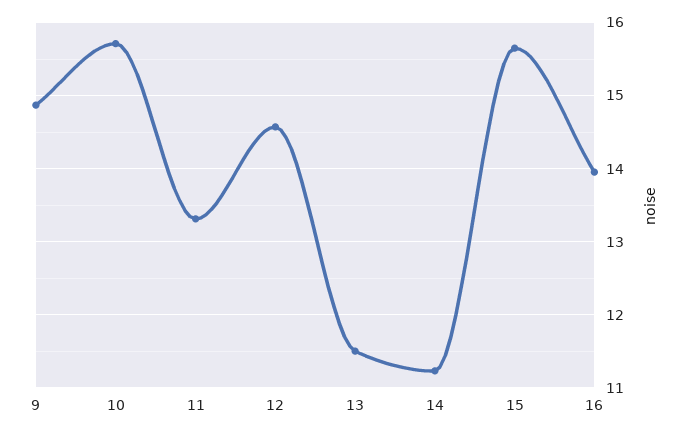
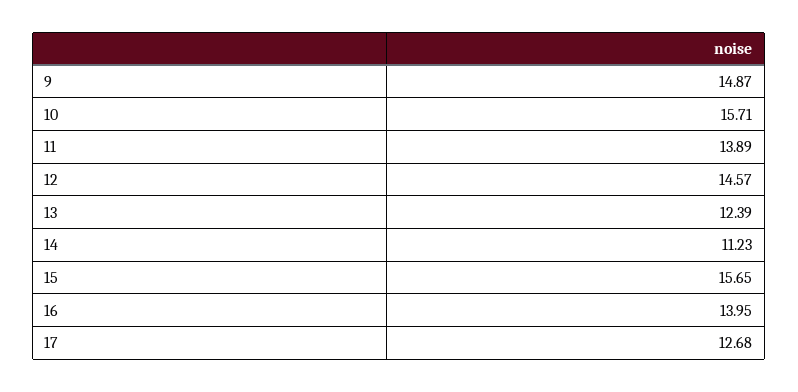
11: 13.3 -> 13.89
13: 11.5 -> 12.39
17: none -> 12.68

